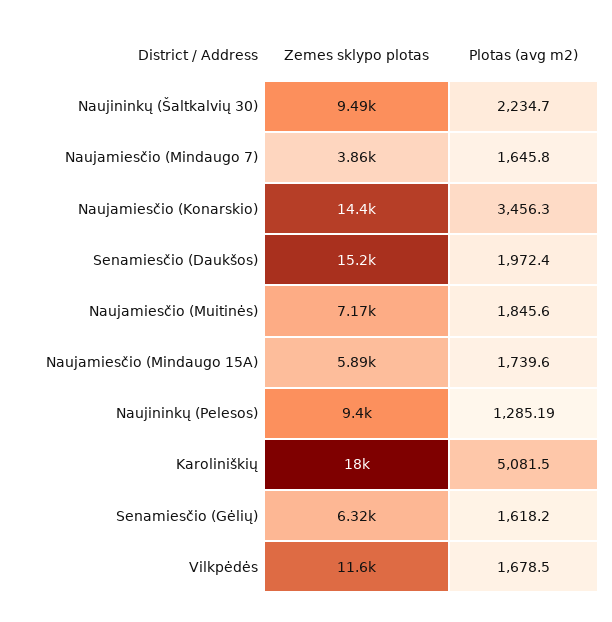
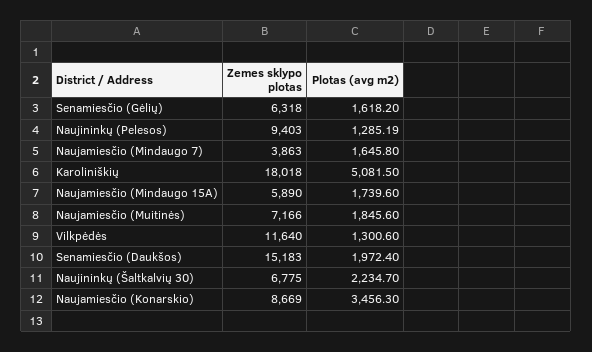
Zemes sklypo plotas, Naujininkų (Šaltkalvių 30): 9490 -> 6775
Zemes sklypo plotas, Naujamiesčio (Konarskio): 14400 -> 8669
Plotas (avg m2), Vilkpėdės: 1678.5 -> 1300.6

